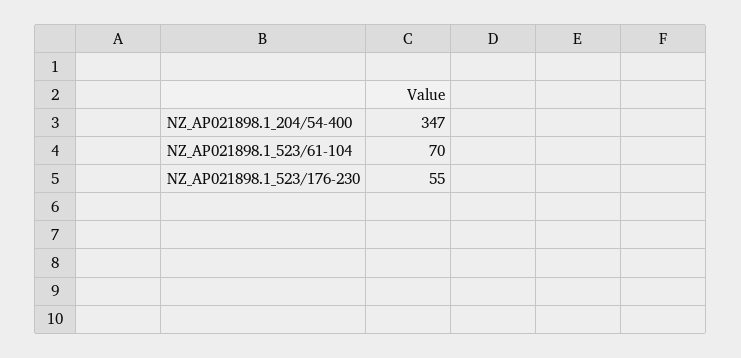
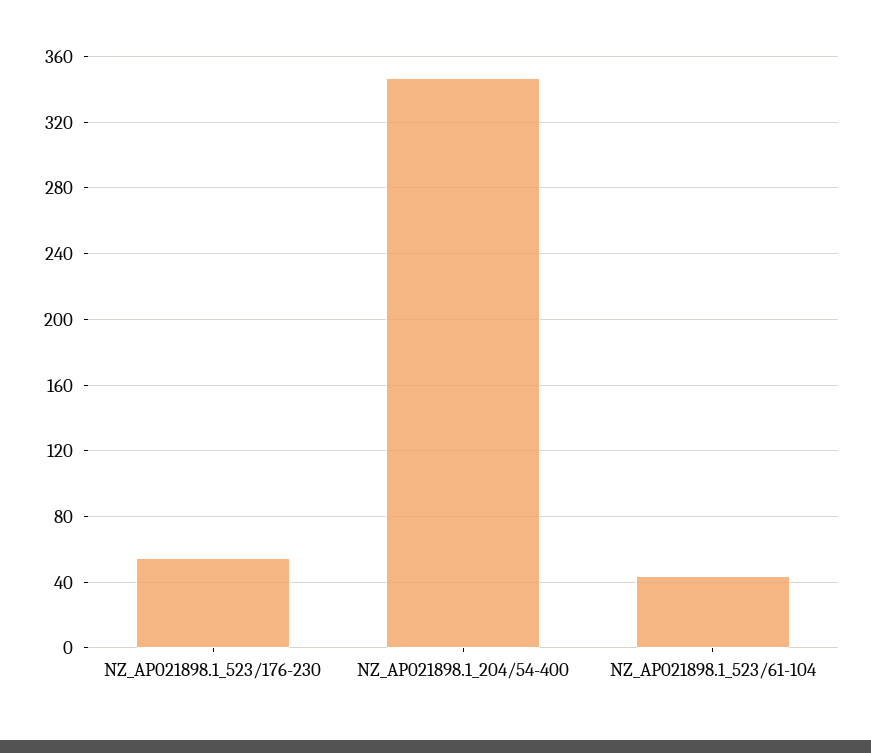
NZ_AP021898.1_523/61-104: 70 -> 45

